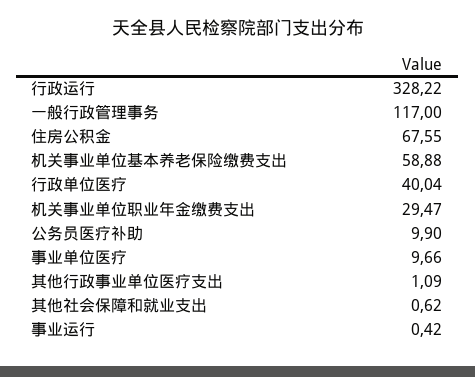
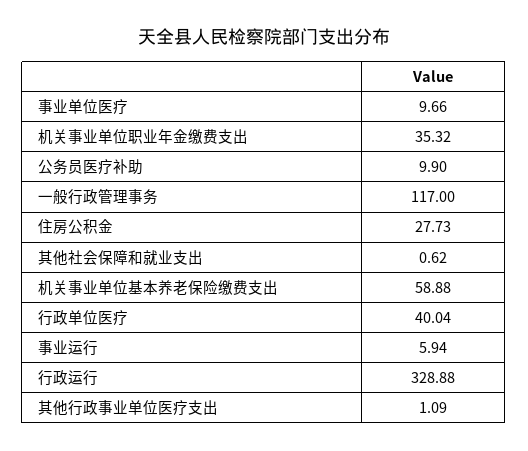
行政运行: 328.22 -> 328.88
住房公积金: 67.55 -> 27.73
机关事业单位职业年金缴费支出: 29.47 -> 35.32
事业运行: 0.42 -> 5.94

